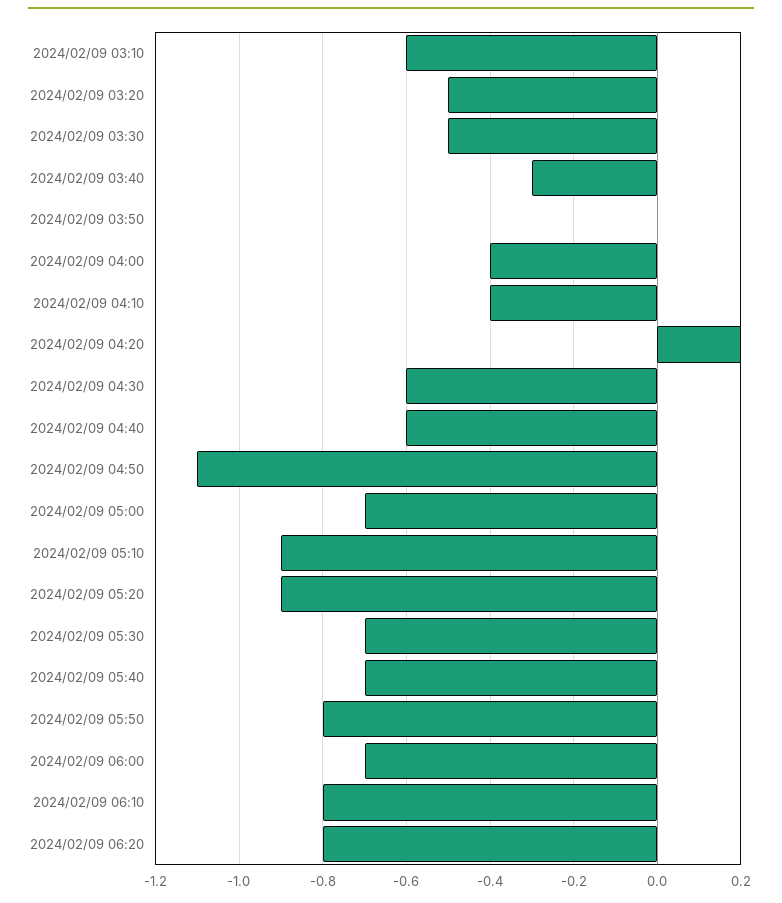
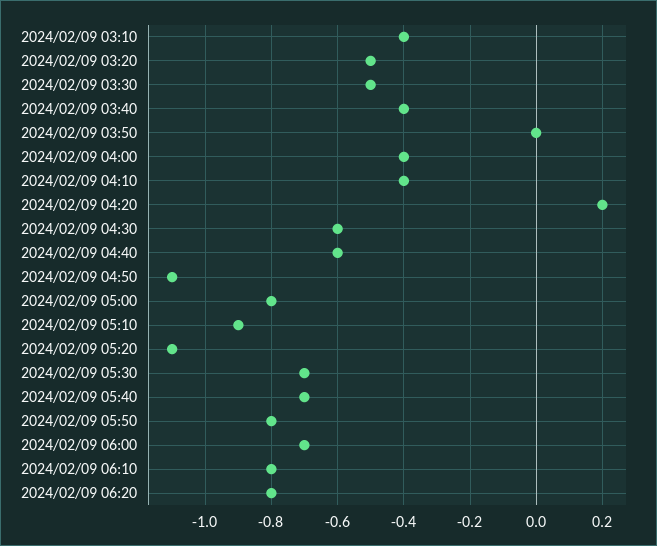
2024/02/09 03:10: -0.6 -> -0.4
2024/02/09 03:40: -0.3 -> -0.4
2024/02/09 05:00: -0.7 -> -0.8
2024/02/09 05:20: -0.9 -> -1.1

